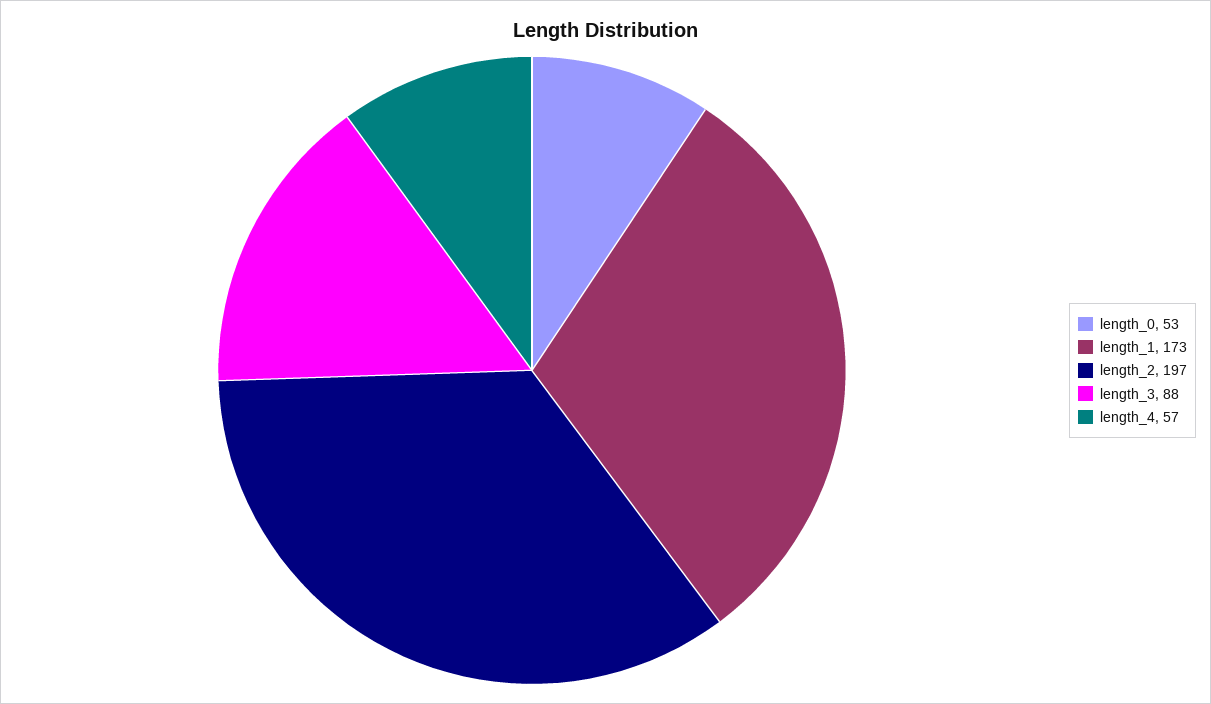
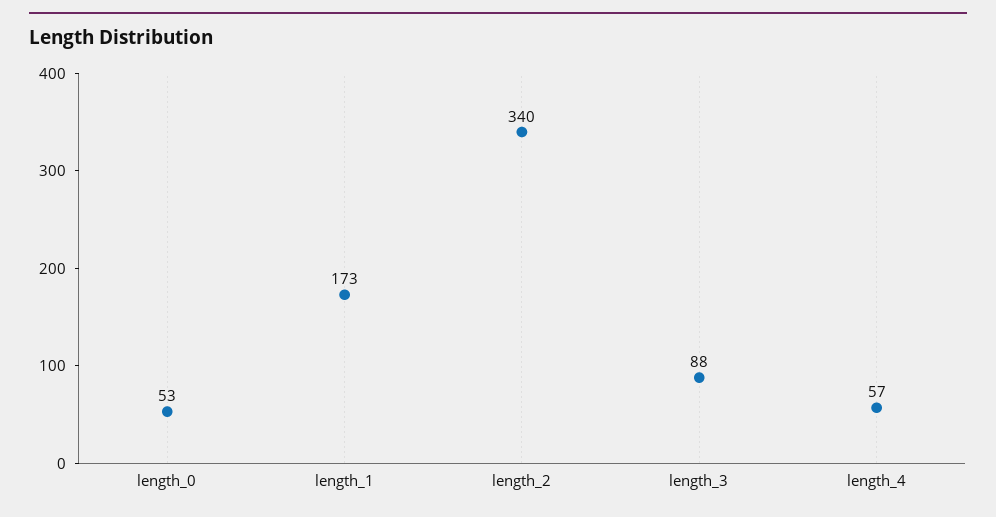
length_2: 197 -> 340

